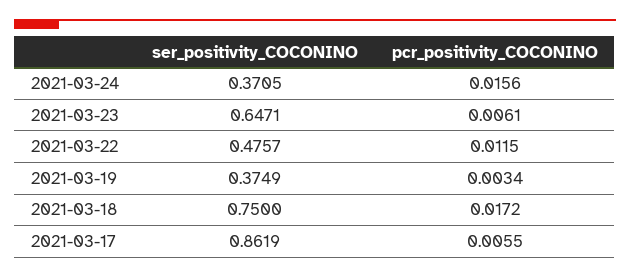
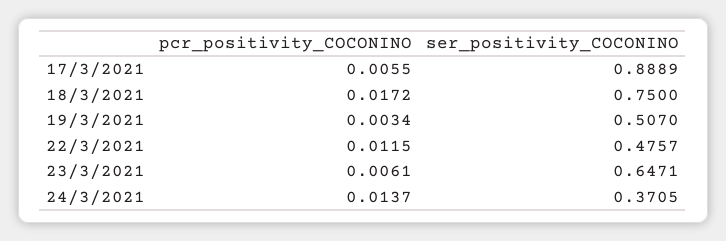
pcr_positivity_COCONINO, 2021-03-24: 0.0156 -> 0.0137
ser_positivity_COCONINO, 2021-03-19: 0.3749 -> 0.507
ser_positivity_COCONINO, 2021-03-17: 0.8619 -> 0.8889

